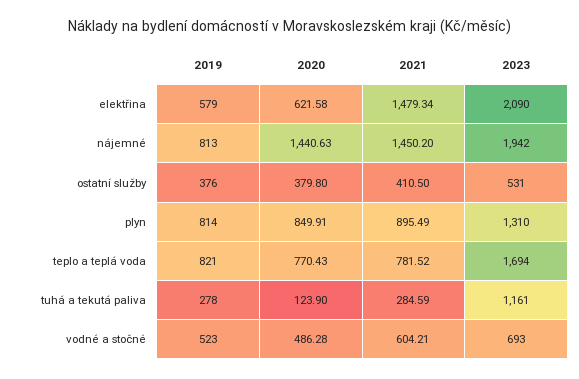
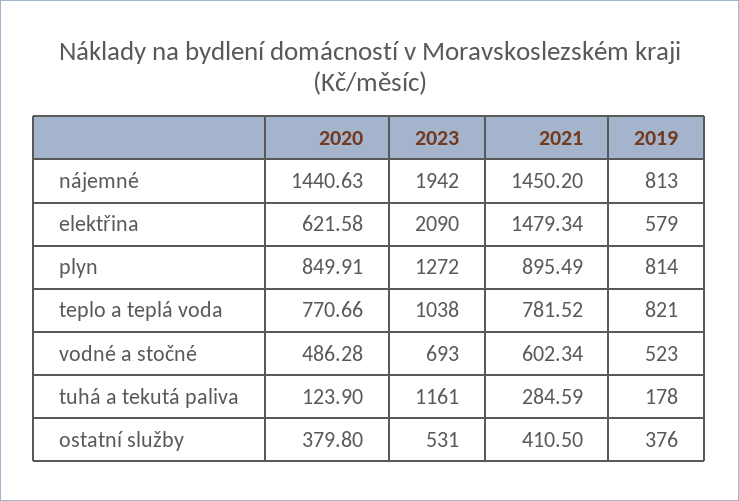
2023, plyn: 1310 -> 1272
2020, teplo a teplá voda: 770.43 -> 770.66
2023, teplo a teplá voda: 1694 -> 1038
2019, tuhá a tekutá paliva: 278 -> 178
2021, vodné a stočné: 604.21 -> 602.34

